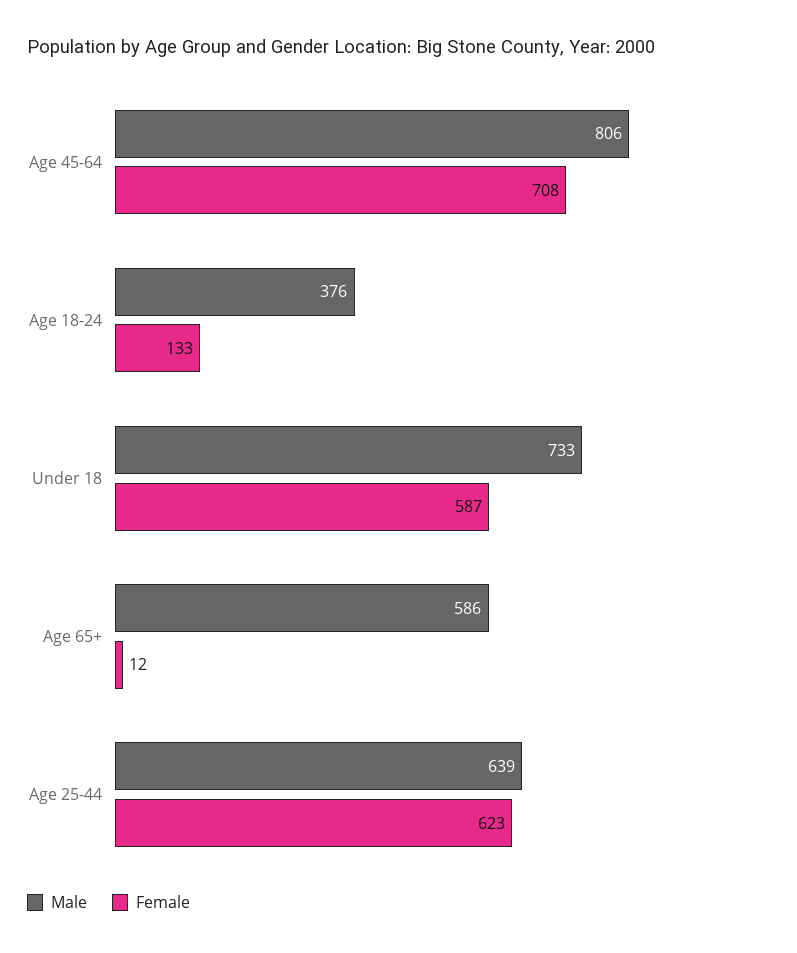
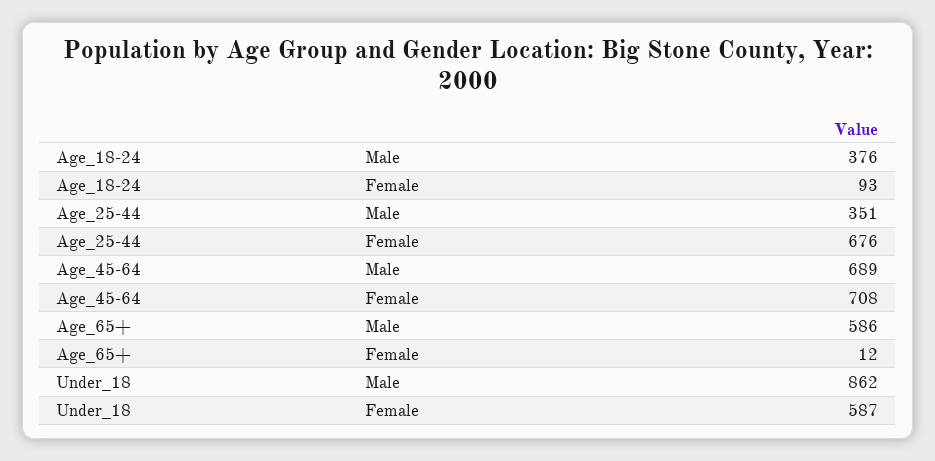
Male, Age 45-64: 806 -> 689
Female, Age 18-24: 133 -> 93
Male, Under 18: 733 -> 862
Male, Age 25-44: 639 -> 351
Female, Age 25-44: 623 -> 676

